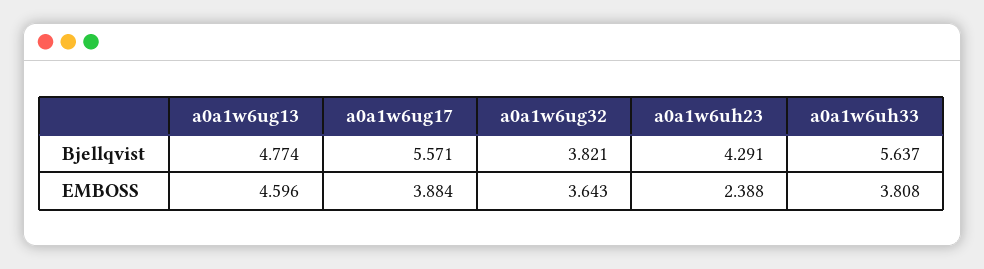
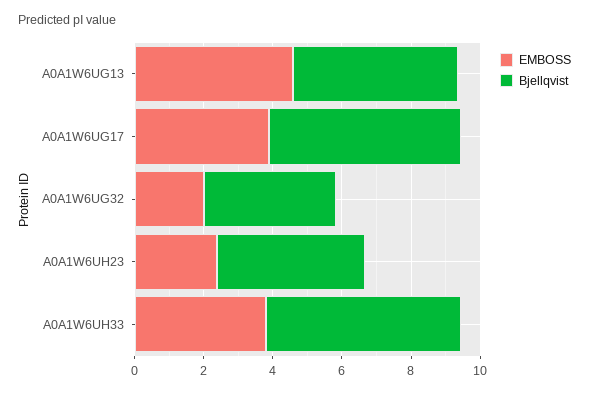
EMBOSS, a0a1w6ug32: 3.643 -> 2

